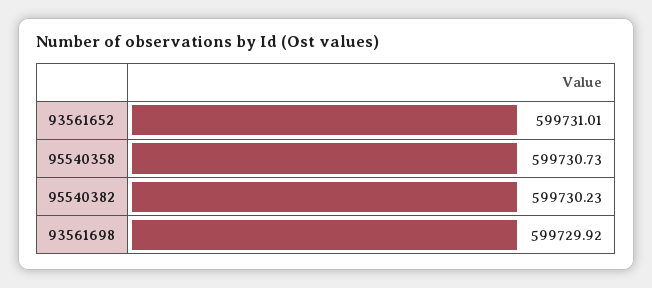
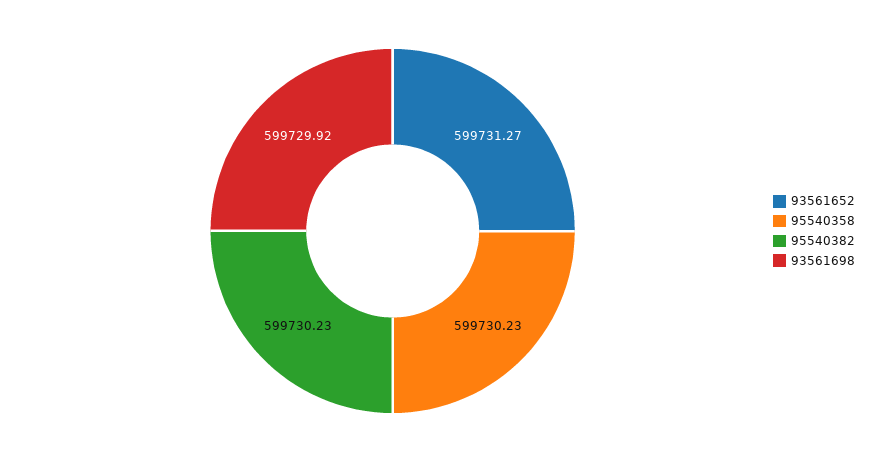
93561652: 599731.01 -> 599731.27
95540358: 599730.73 -> 599730.23

